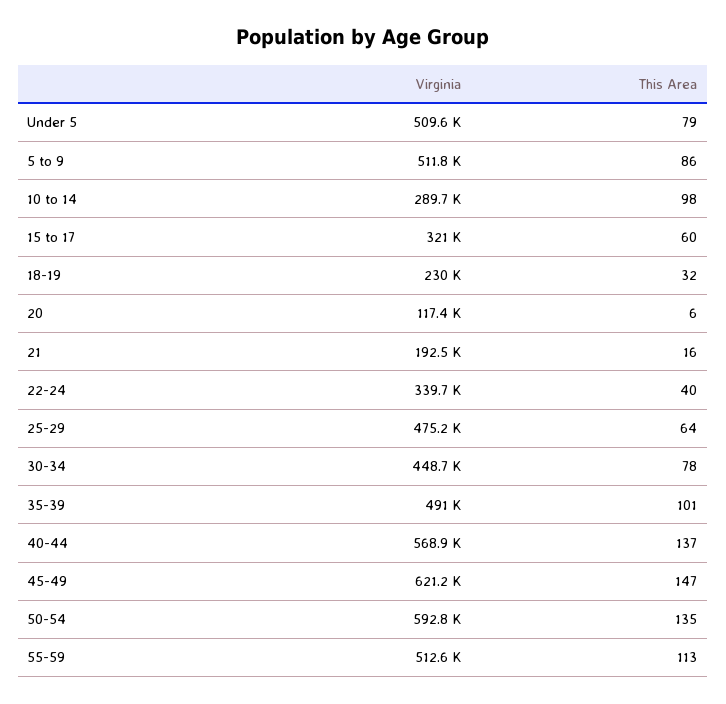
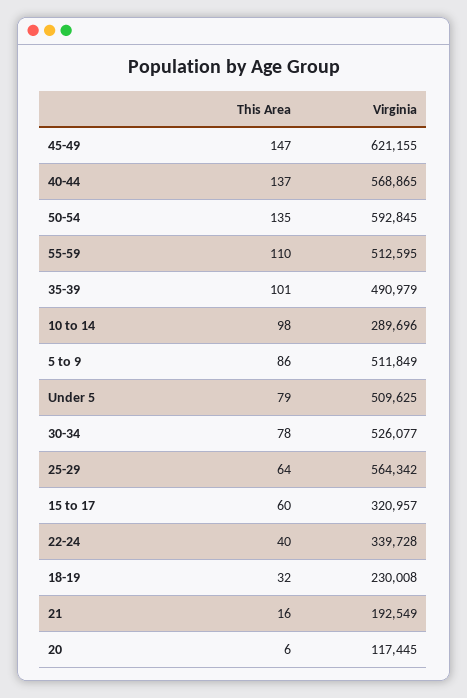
Virginia, 25-29: 475200 -> 564342
Virginia, 30-34: 448700 -> 526077
This Area, 55-59: 113 -> 110

